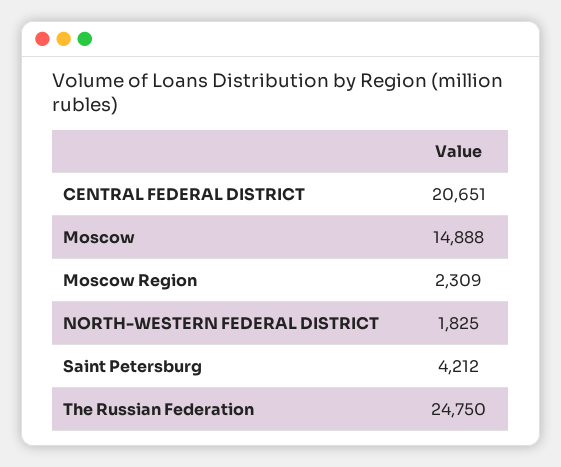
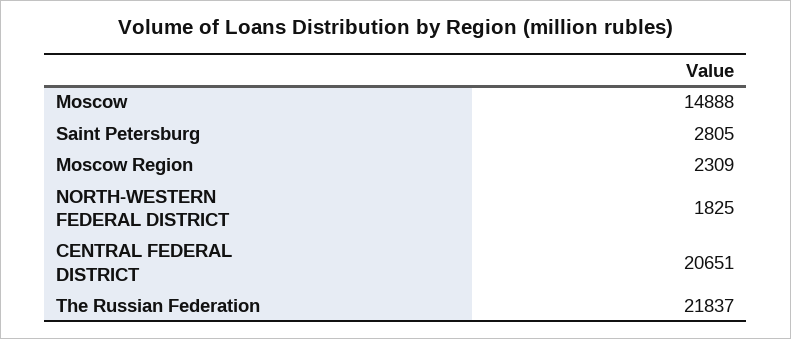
Saint Petersburg: 4212 -> 2805
The Russian Federation: 24750 -> 21837

